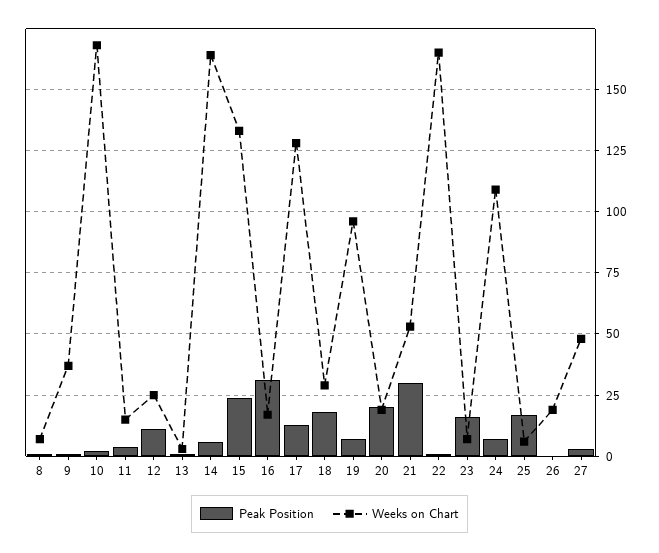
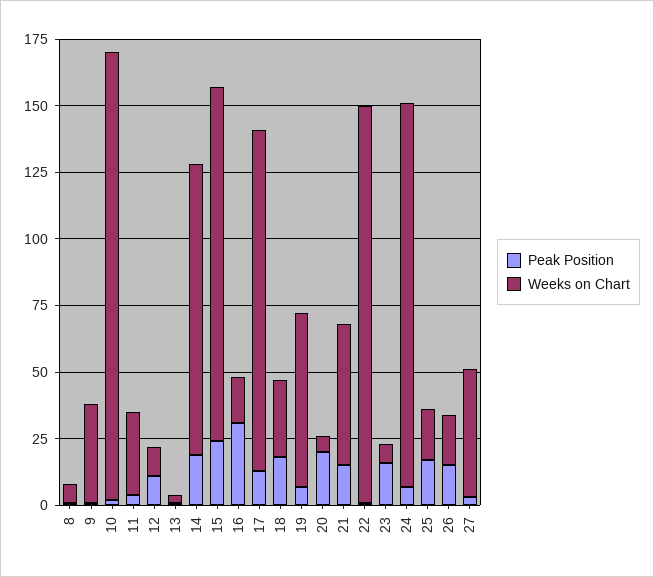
Weeks on Chart, 11: 15 -> 30
Weeks on Chart, 12: 25 -> 10
Peak Position, 14: 5 -> 20
Weeks on Chart, 14: 165 -> 110
Weeks on Chart, 19: 95 -> 65
Weeks on Chart, 20: 20 -> 5
Peak Position, 21: 30 -> 15
Weeks on Chart, 22: 165 -> 150
Weeks on Chart, 24: 110 -> 145
Weeks on Chart, 25: 5 -> 20
Peak Position, 26: 0 -> 15

